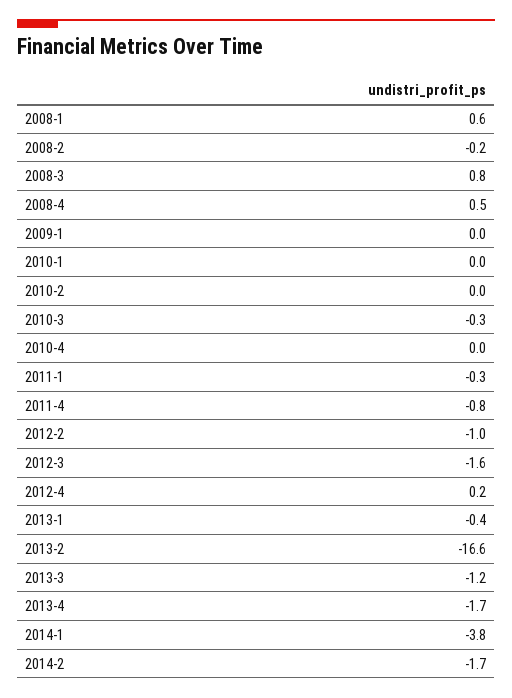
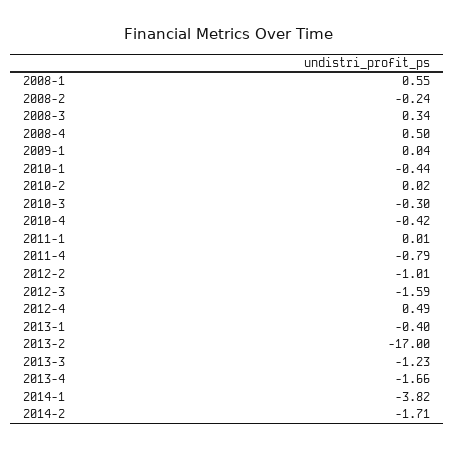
2008-3: 0.8 -> 0.34
2010-1: 0 -> -0.44
2010-4: 0 -> -0.42
2011-1: -0.3 -> 0.01
2012-4: 0.2 -> 0.49
2013-2: -16.6 -> -17

